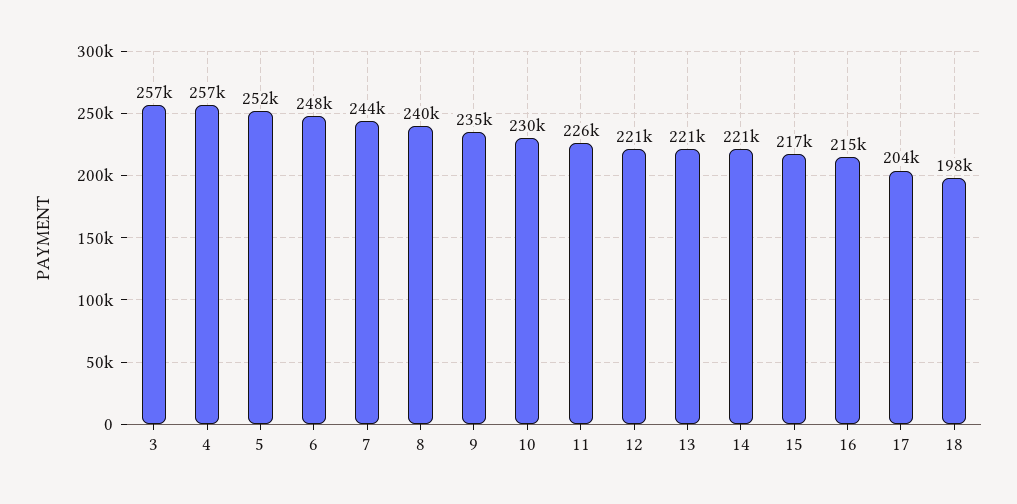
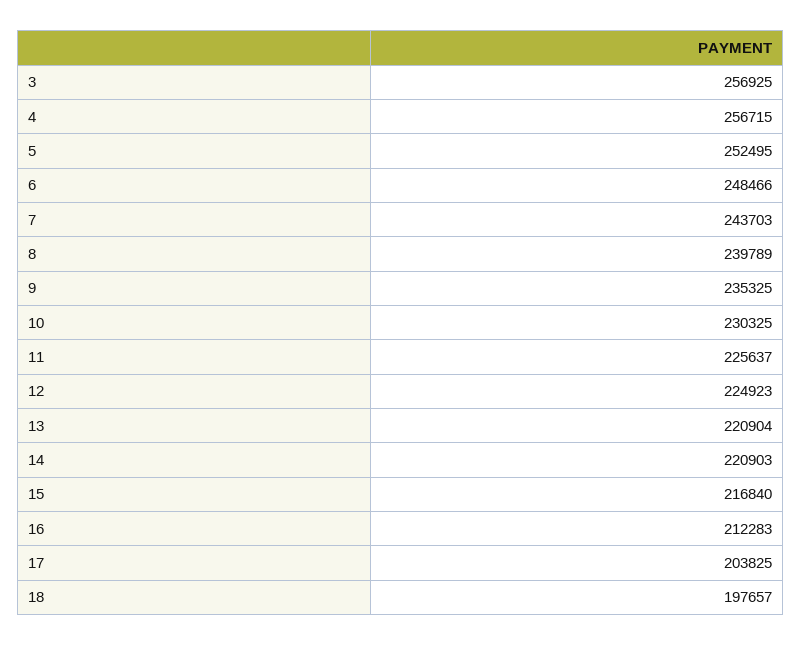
12: 221000 -> 224923
16: 215000 -> 212283

